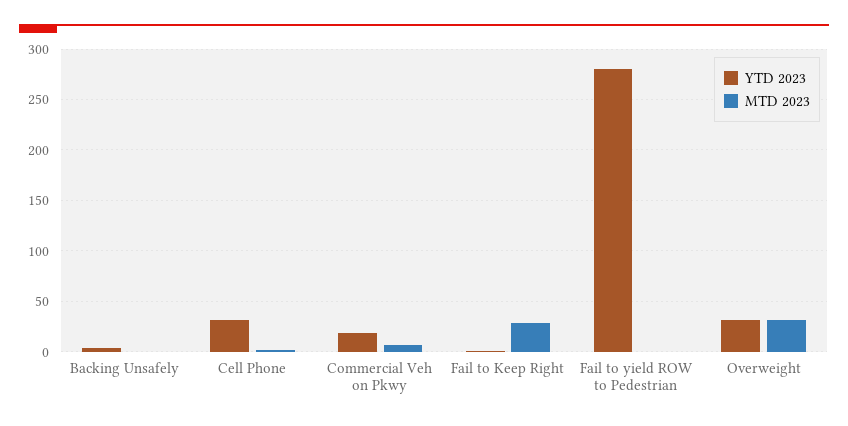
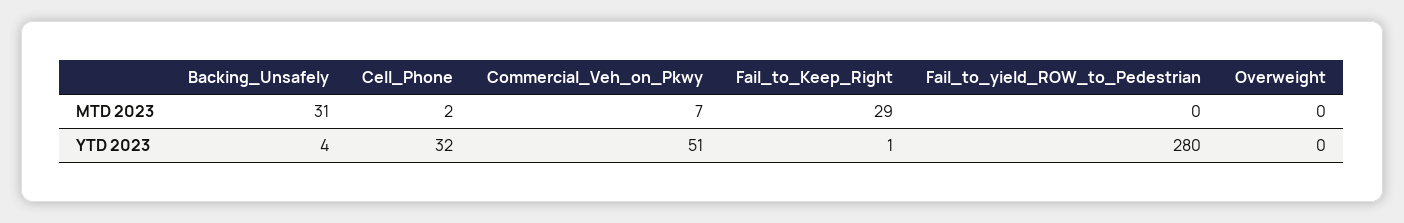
MTD 2023, Backing Unsafely: 0 -> 31
YTD 2023, Commercial Veh on Pkwy: 20 -> 51
YTD 2023, Overweight: 30 -> 0
MTD 2023, Overweight: 30 -> 0

